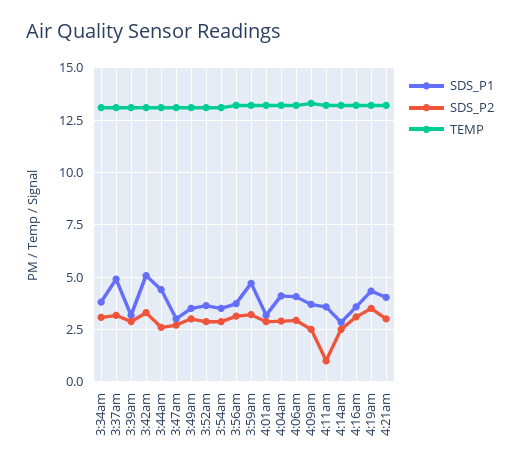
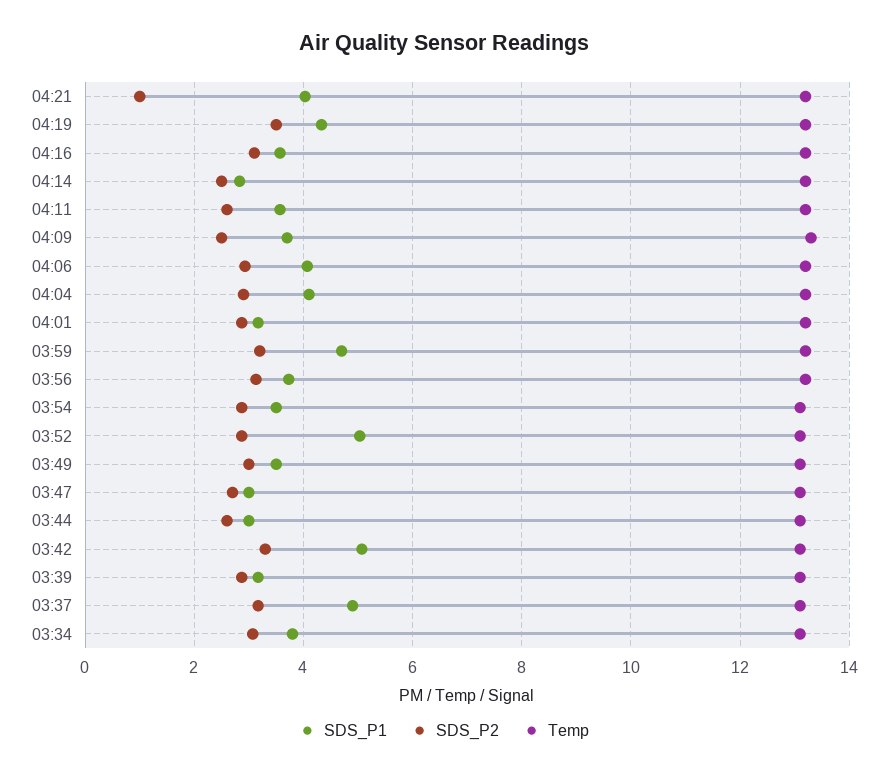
SDS_P1, 3:44am: 4.5 -> 3
SDS_P1, 3:52am: 3.5 -> 5
SDS_P2, 4:11am: 1 -> 2.6
SDS_P2, 4:21am: 3 -> 1

